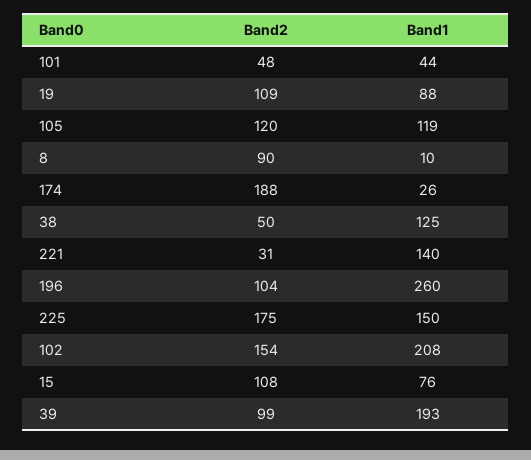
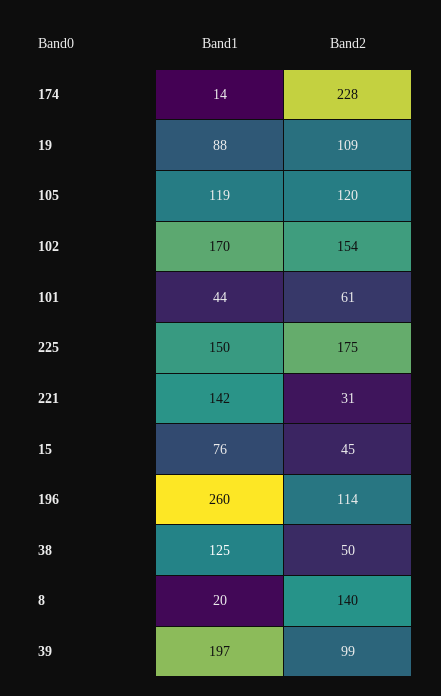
Band2, 101: 48 -> 61
Band2, 8: 90 -> 140
Band1, 8: 10 -> 20
Band2, 174: 188 -> 228
Band1, 174: 26 -> 14
Band1, 221: 140 -> 142
Band2, 196: 104 -> 114
Band1, 102: 208 -> 170
Band2, 15: 108 -> 45
Band1, 39: 193 -> 197

